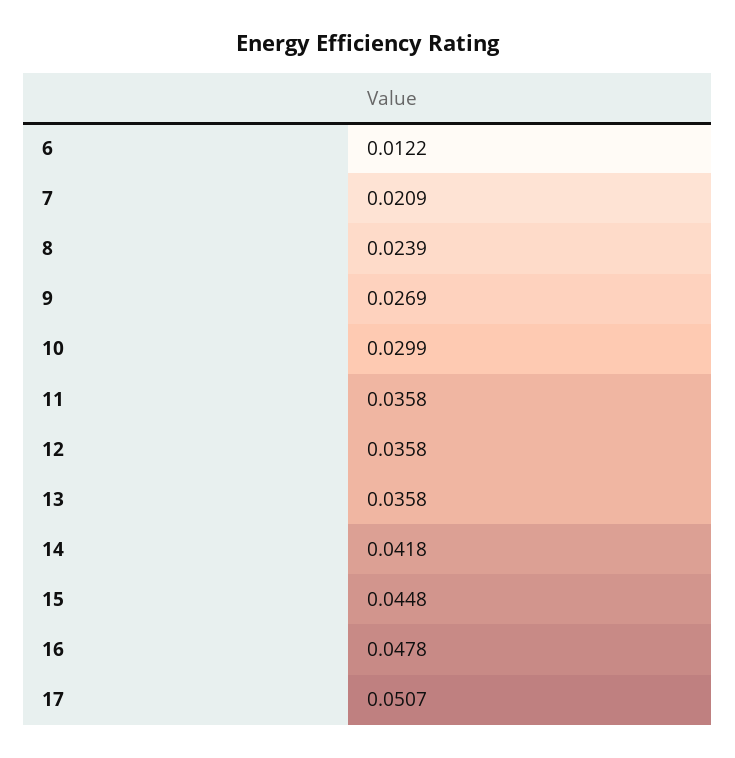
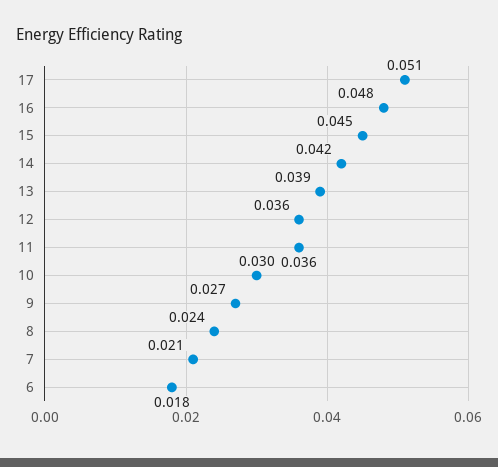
6: 0.0122 -> 0.018
13: 0.0358 -> 0.039

